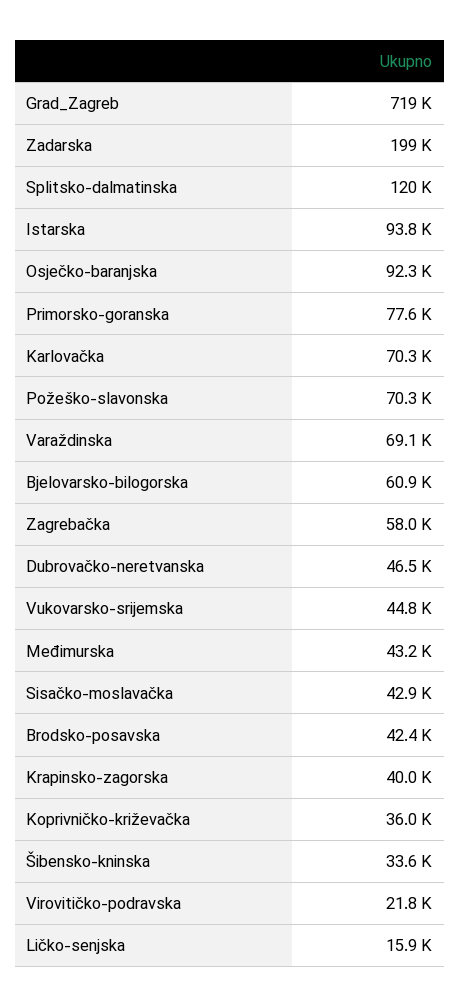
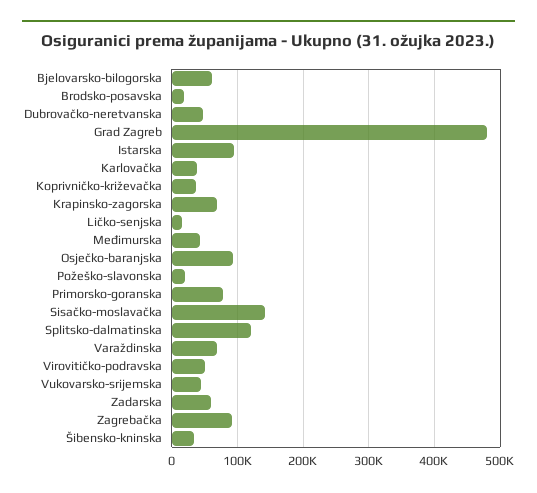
Grad_Zagreb: 719000 -> 480000
Zadarska: 199000 -> 60000
Karlovačka: 70300 -> 40000
Požeško-slavonska: 70300 -> 20000
Zagrebačka: 58000 -> 90000
Sisačko-moslavačka: 42900 -> 140000
Brodsko-posavska: 42400 -> 20000
Krapinsko-zagorska: 40000 -> 70000
Virovitičko-podravska: 21800 -> 50000

